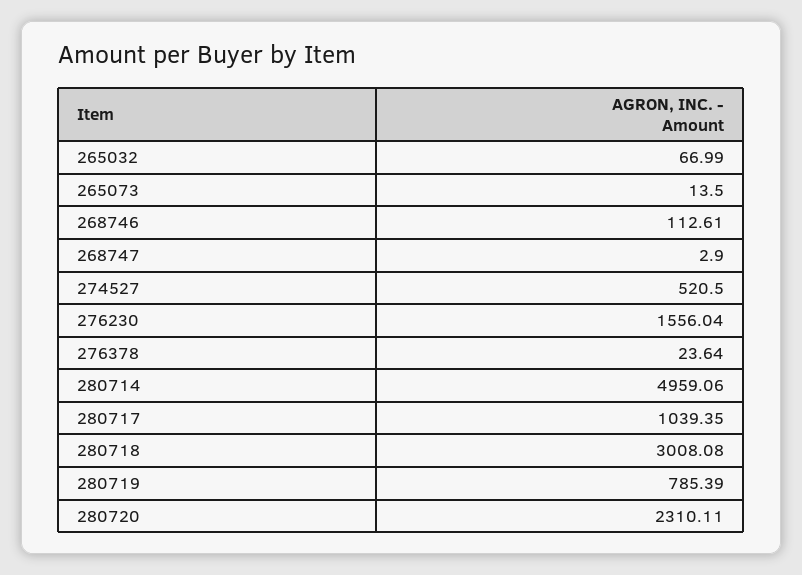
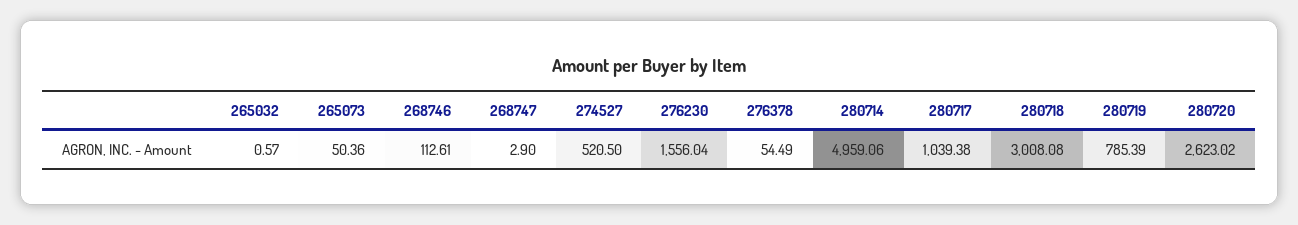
265032: 66.99 -> 0.57
265073: 13.5 -> 50.36
276378: 23.64 -> 54.49
280717: 1039.35 -> 1039.38
280720: 2310.11 -> 2623.02

